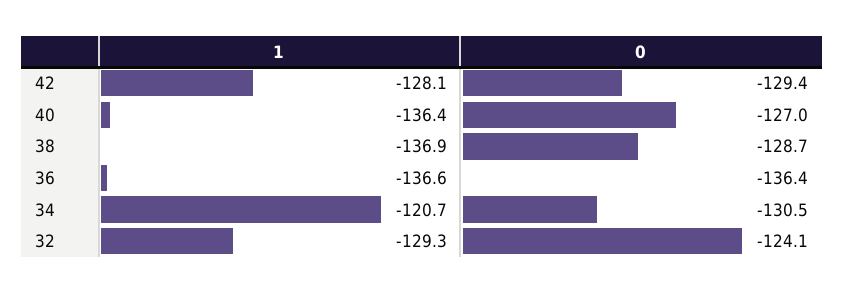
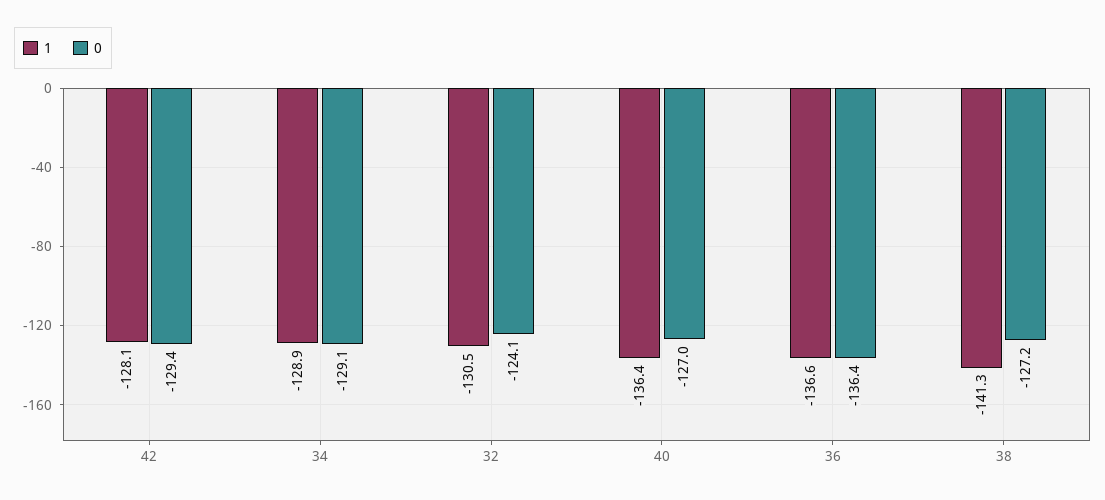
1, 38: -136.9 -> -141.3
0, 38: -128.7 -> -127.2
1, 34: -120.7 -> -128.9
0, 34: -130.5 -> -129.1
1, 32: -129.3 -> -130.5

